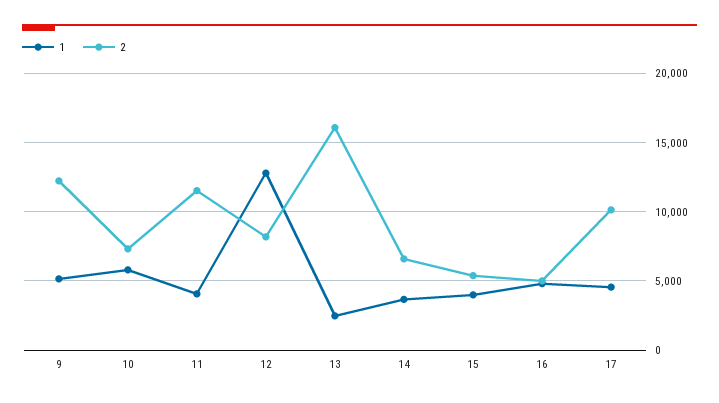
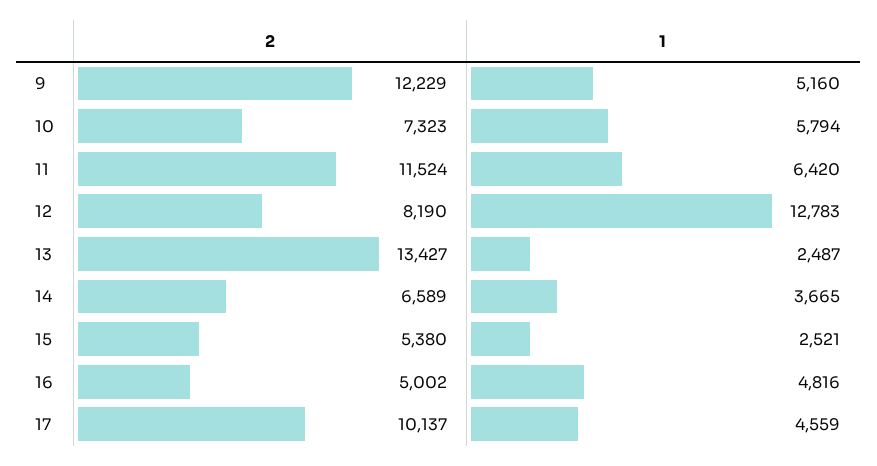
1, 11: 4000 -> 6420
2, 13: 16000 -> 13427
1, 15: 4000 -> 2521

